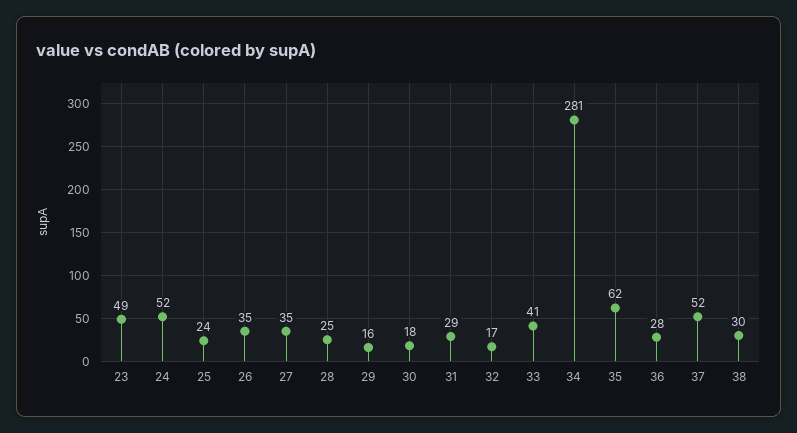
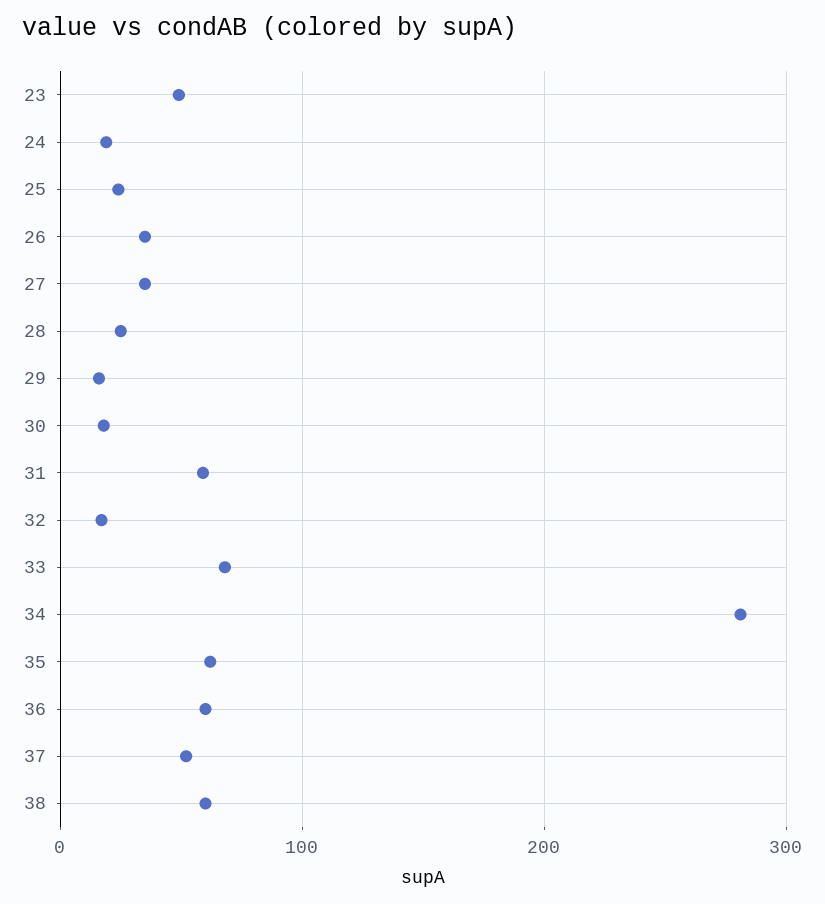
24: 52 -> 20
31: 29 -> 60
33: 41 -> 70
36: 28 -> 60
38: 30 -> 60

